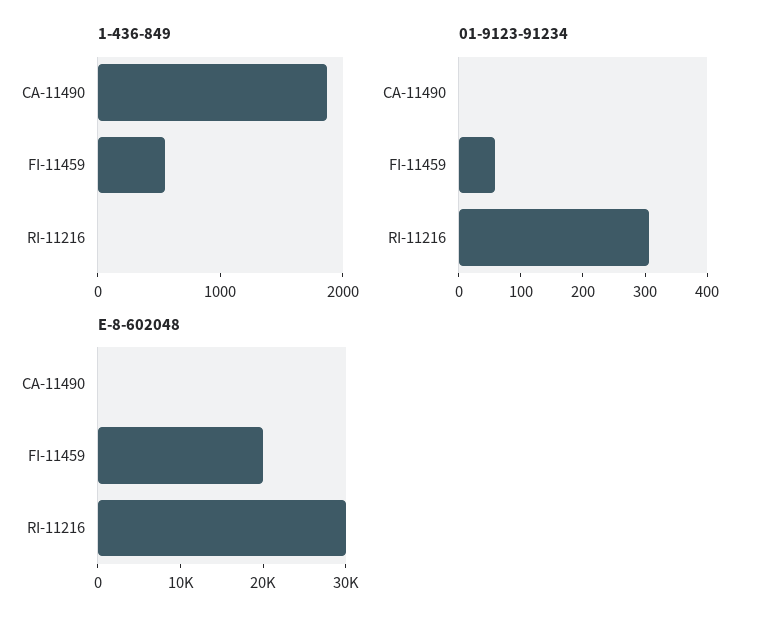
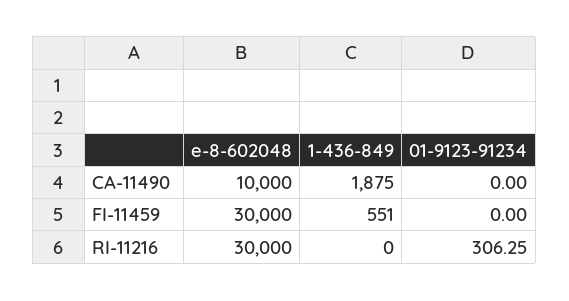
01-9123-91234, FI-11459: 60 -> 0
E-8-602048, CA-11490: 0 -> 10000
E-8-602048, FI-11459: 20000 -> 30000

